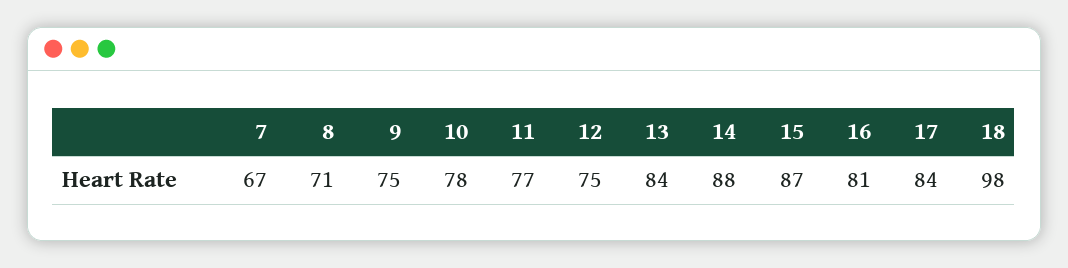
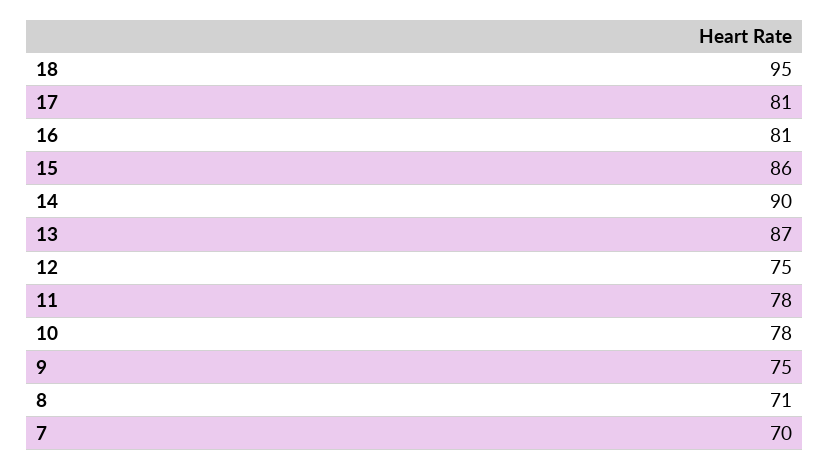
7: 67 -> 70
11: 77 -> 78
13: 84 -> 87
14: 88 -> 90
15: 87 -> 86
17: 84 -> 81
18: 98 -> 95

